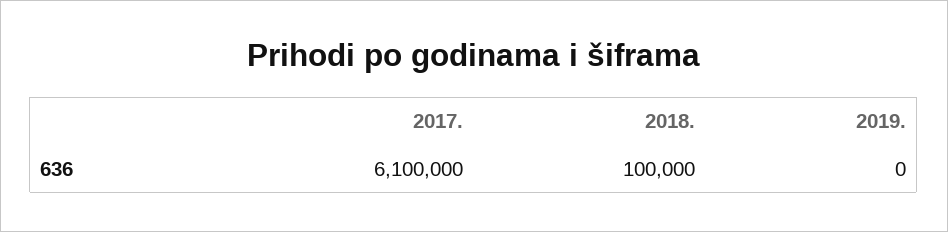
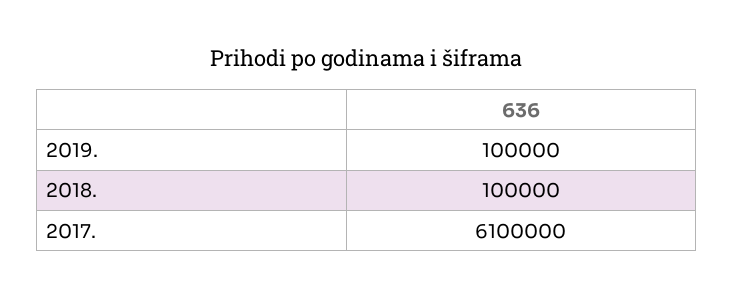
2019.: 0 -> 100000

